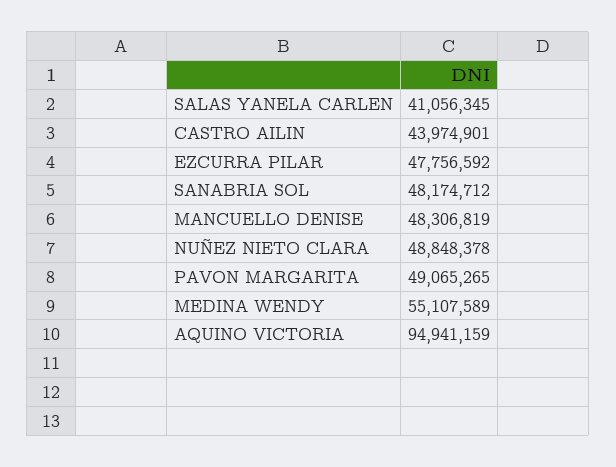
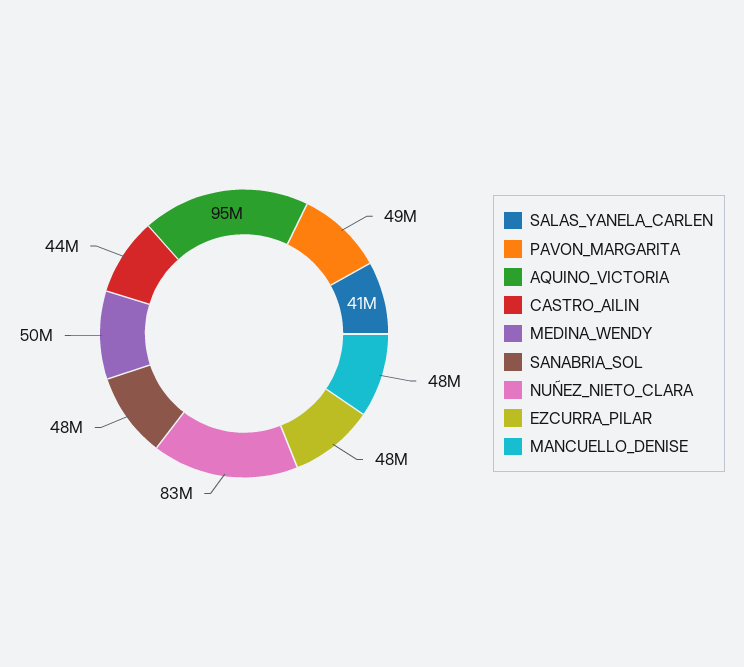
NUÑEZ NIETO CLARA: 48848378 -> 83000000
MEDINA WENDY: 55107589 -> 50000000

